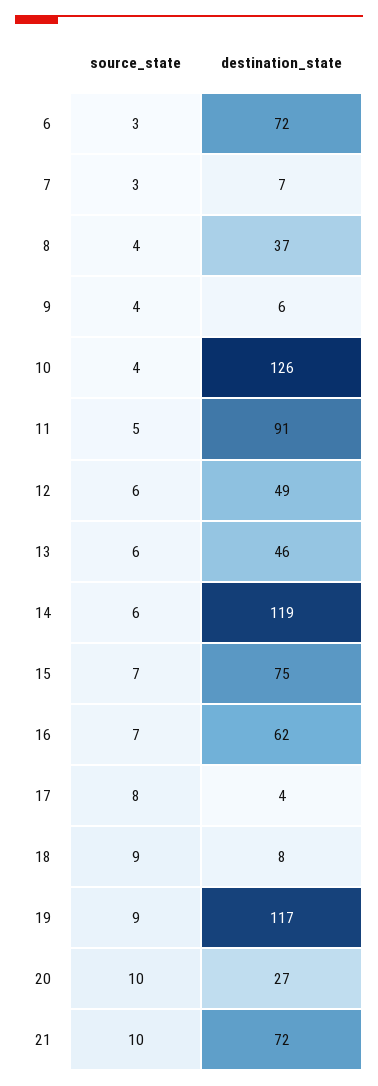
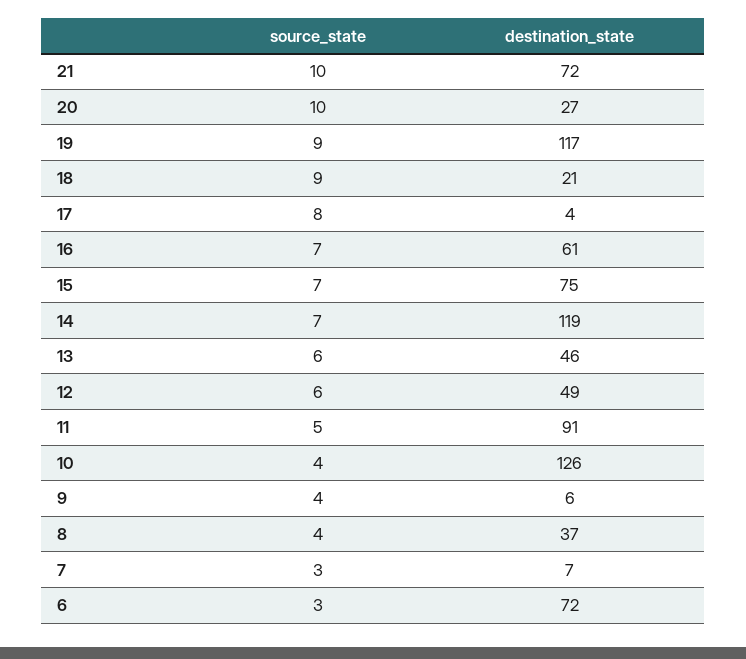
source_state, 14: 6 -> 7
destination_state, 16: 62 -> 61
destination_state, 18: 8 -> 21

